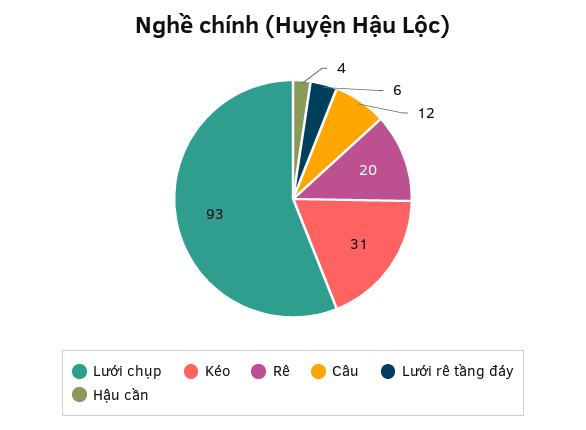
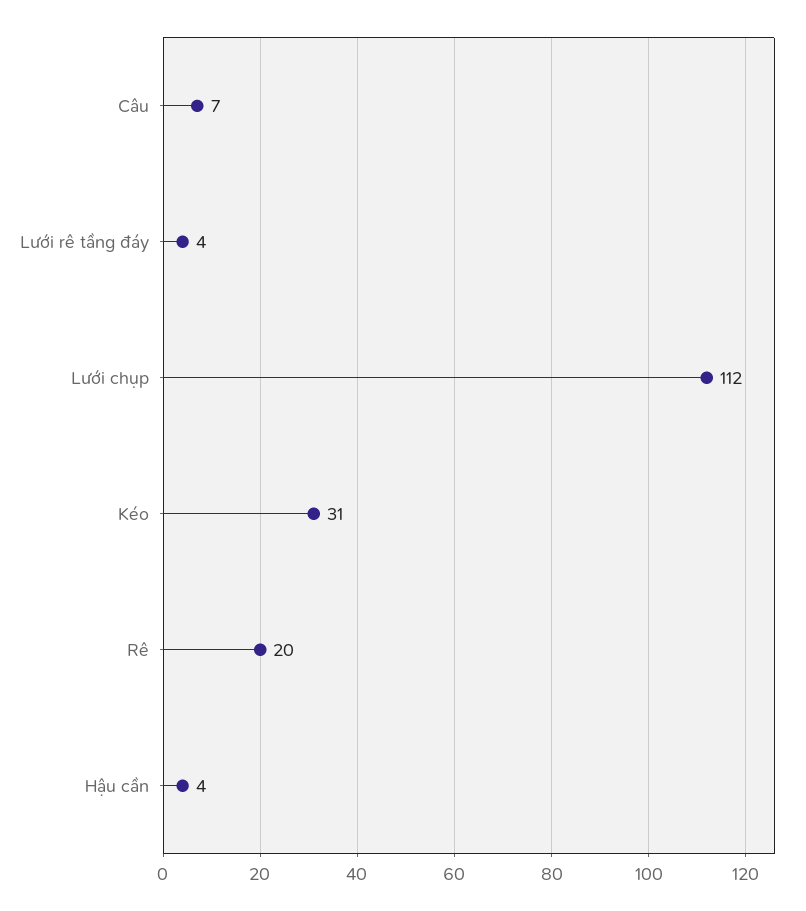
Lưới chụp: 93 -> 112
Câu: 12 -> 7
Lưới rê tầng đáy: 6 -> 4

